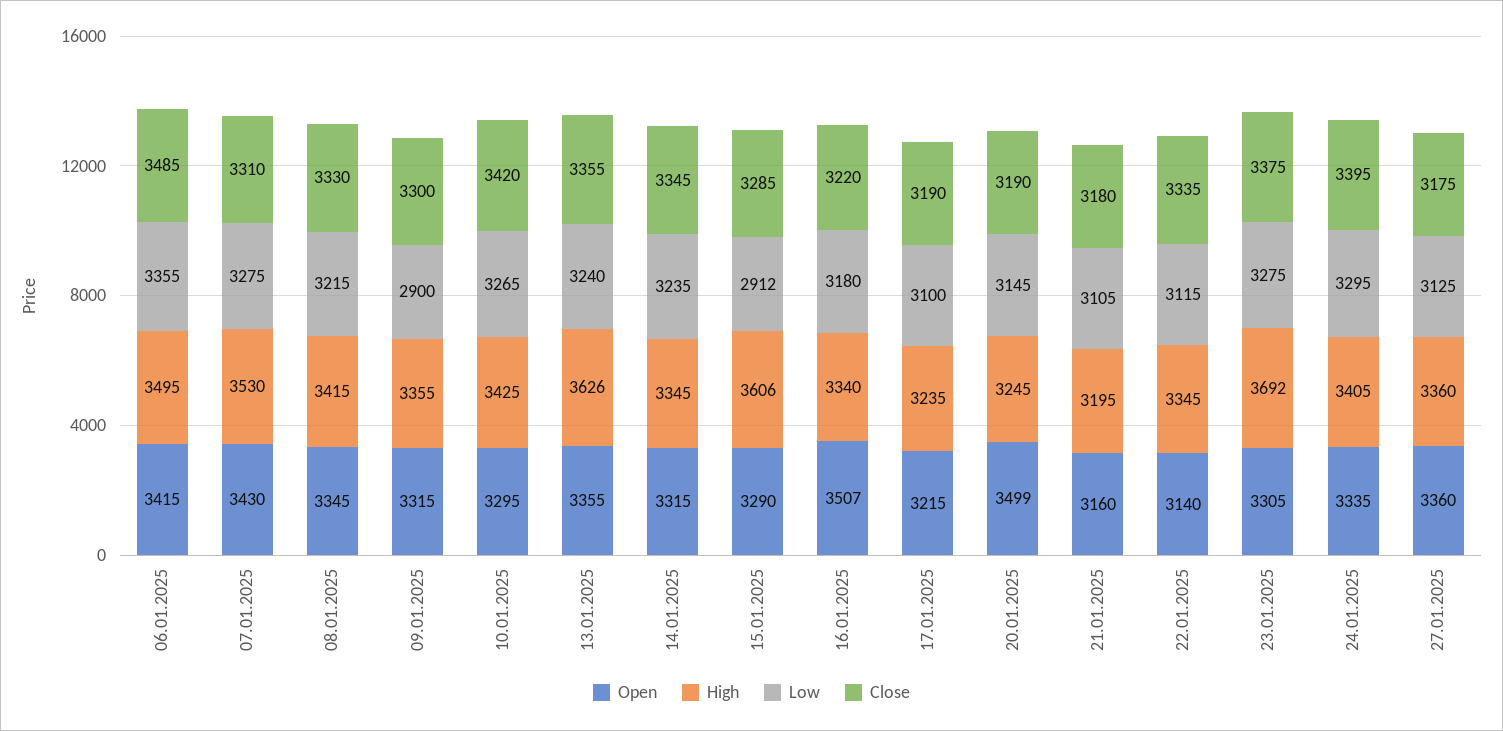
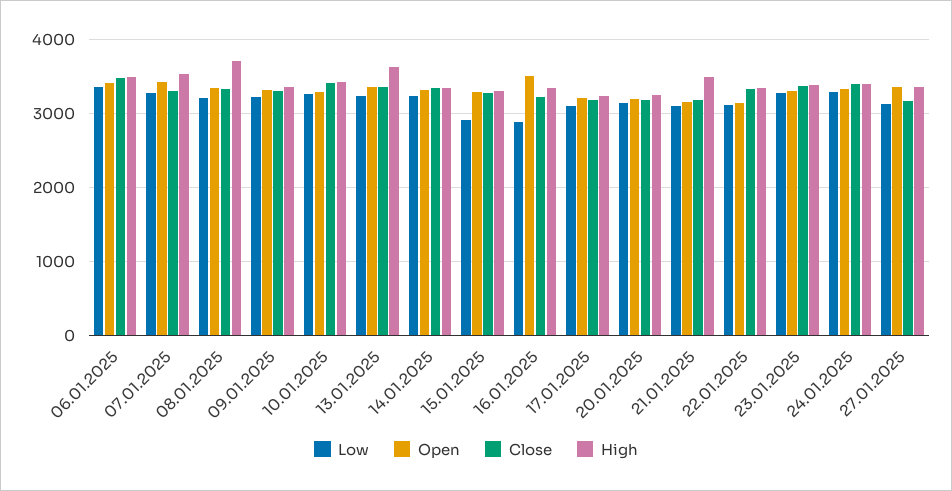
High, 08.01.2025: 3415 -> 3700
Low, 09.01.2025: 2900 -> 3200
High, 15.01.2025: 3606 -> 3300
Low, 16.01.2025: 3180 -> 2900
Open, 20.01.2025: 3499 -> 3200
High, 21.01.2025: 3195 -> 3500
High, 23.01.2025: 3692 -> 3400

